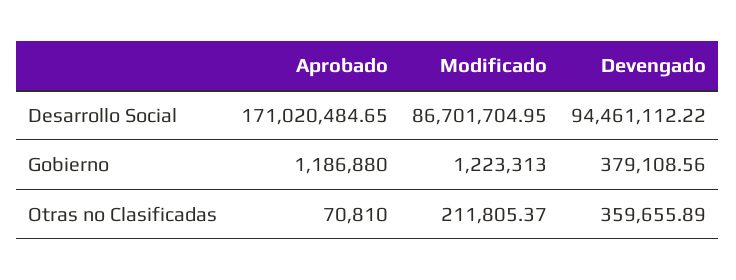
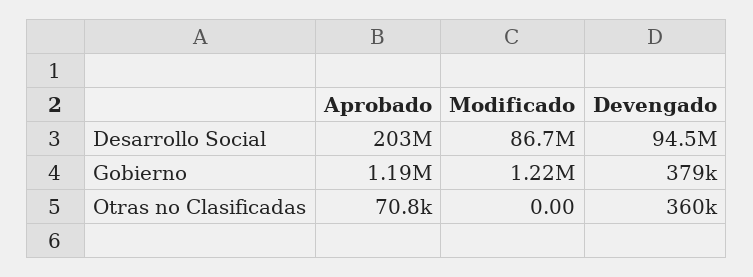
Aprobado, Desarrollo Social: 171020484.65 -> 203000000
Modificado, Otras no Clasificadas: 211805.37 -> 0

